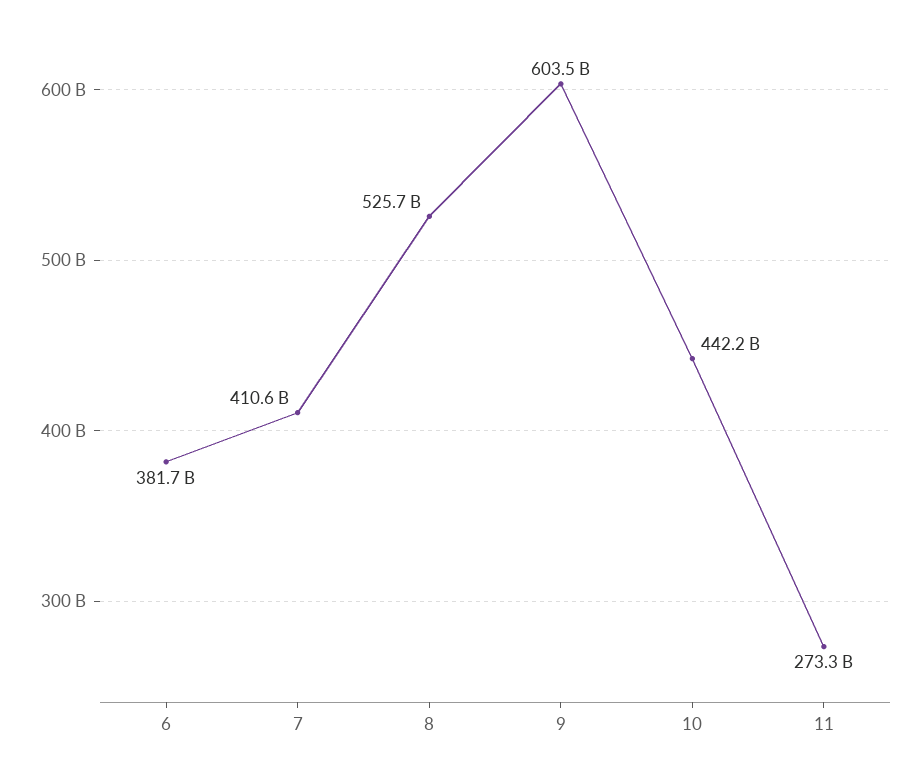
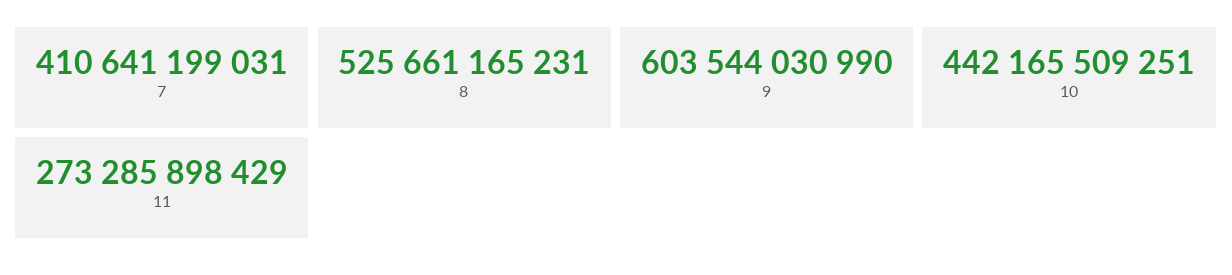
6: 381700000000 -> none

